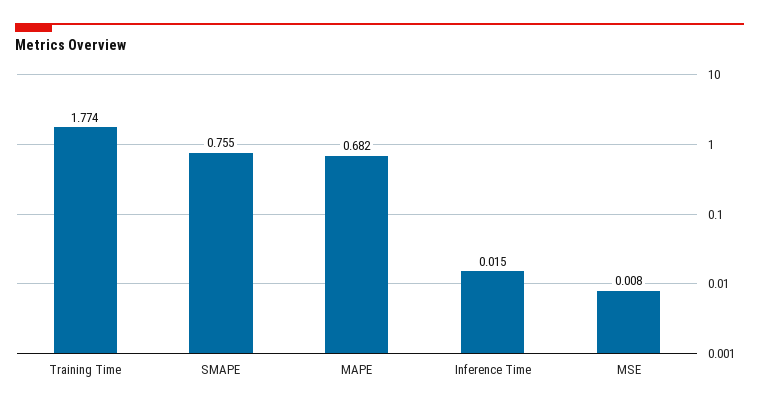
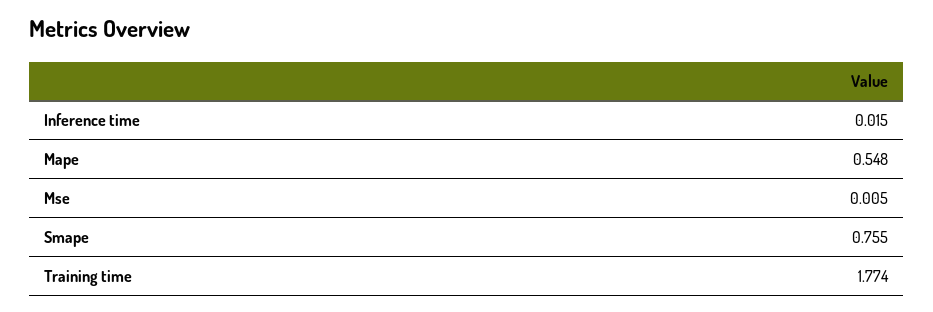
MAPE: 0.682 -> 0.548
MSE: 0.008 -> 0.005

